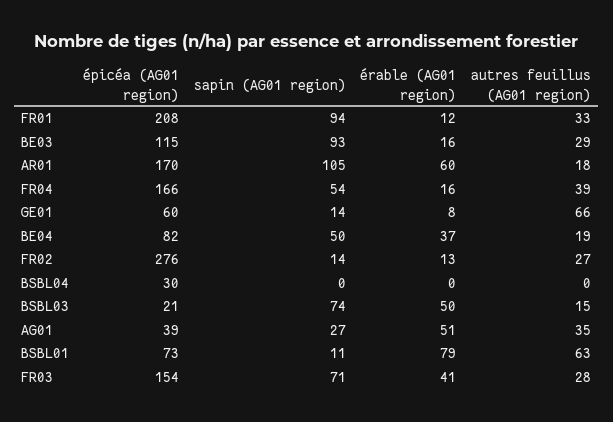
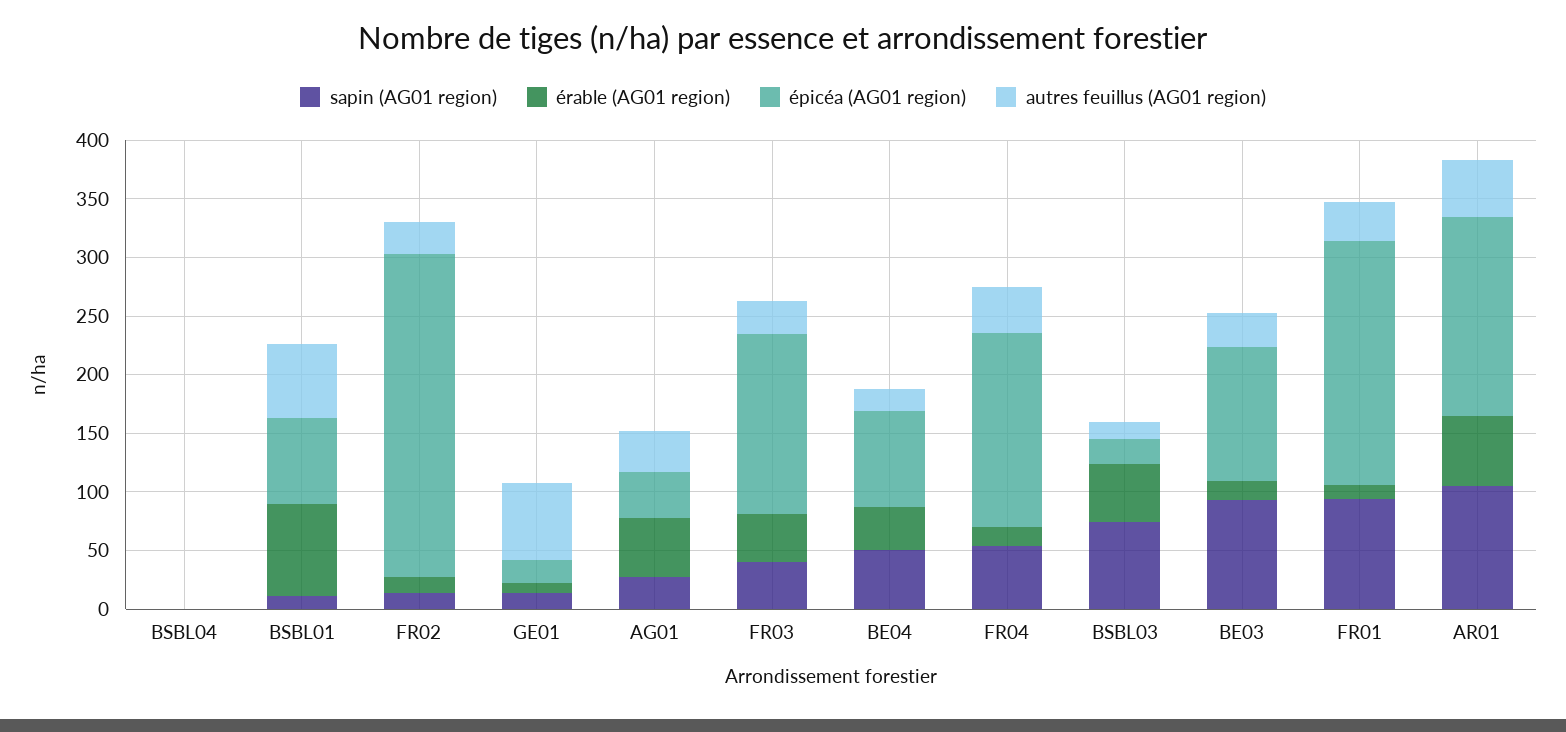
autres feuillus (AG01 region), AR01: 18 -> 50
épicéa (AG01 region), GE01: 60 -> 20
épicéa (AG01 region), BSBL04: 30 -> 0
sapin (AG01 region), FR03: 71 -> 40

